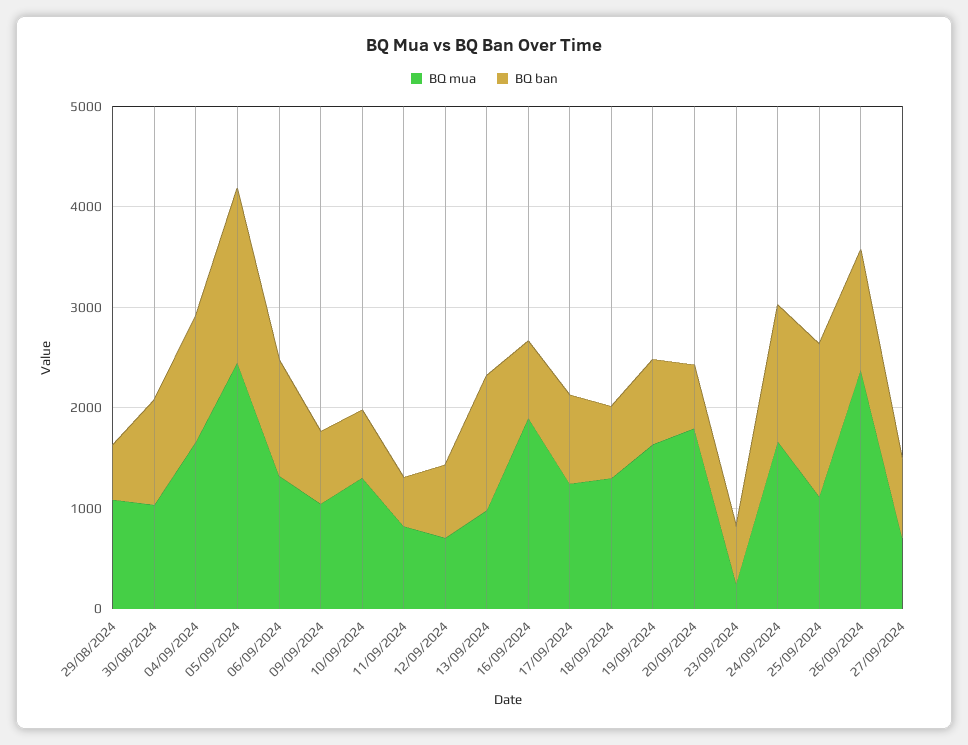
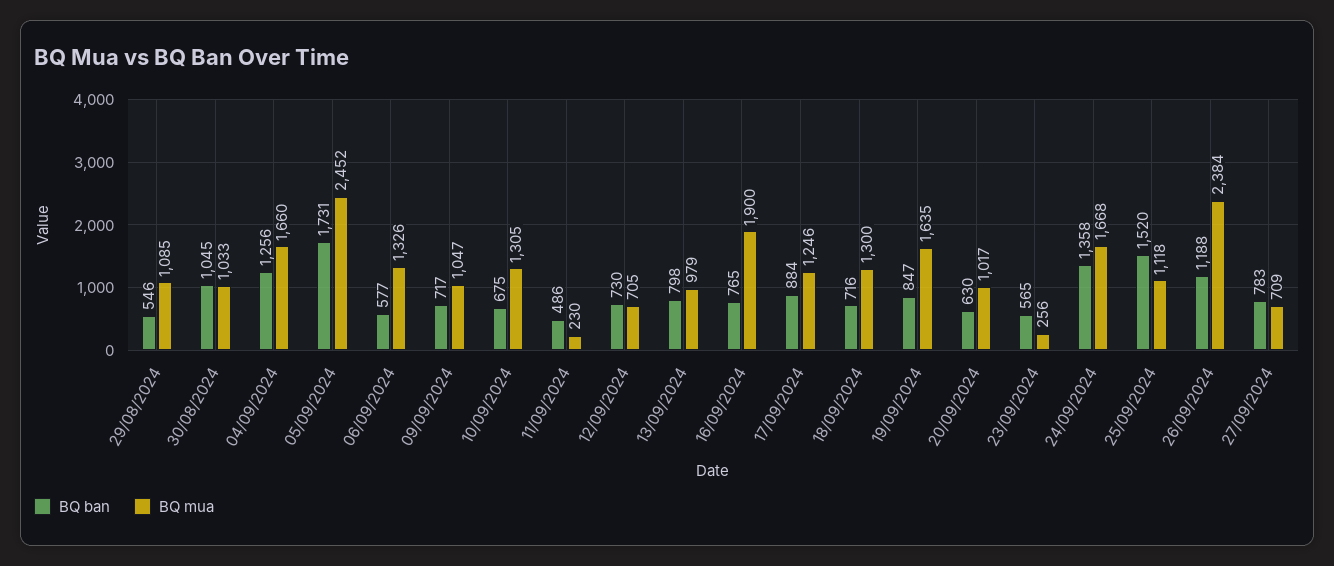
BQ ban, 06/09/2024: 1200 -> 577
BQ mua, 11/09/2024: 800 -> 230
BQ ban, 13/09/2024: 1400 -> 798
BQ mua, 20/09/2024: 1800 -> 1017

